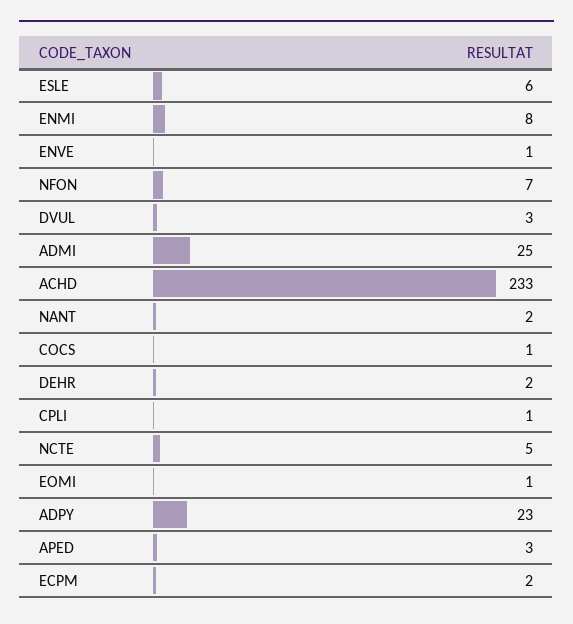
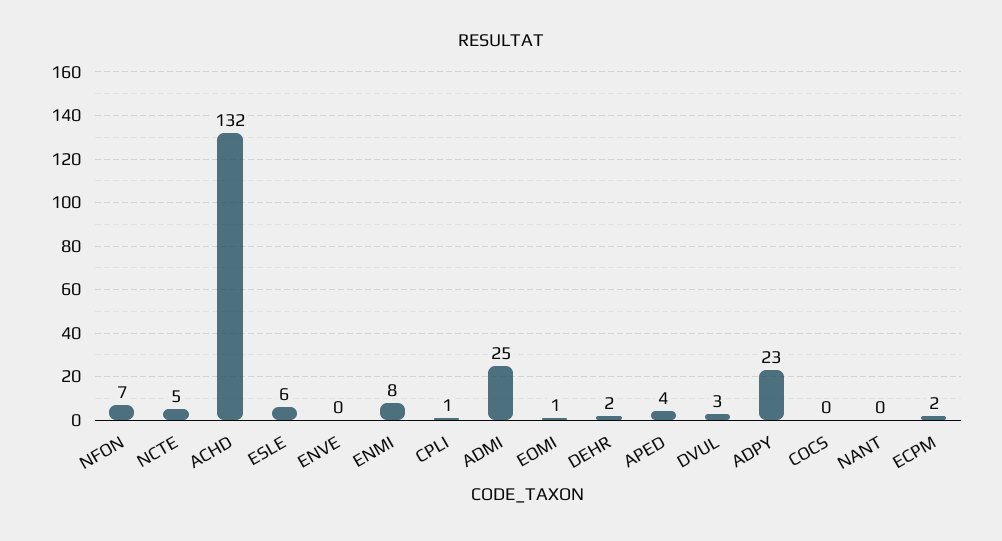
ENVE: 1 -> 0
ACHD: 233 -> 132
NANT: 2 -> 0
COCS: 1 -> 0
APED: 3 -> 4

